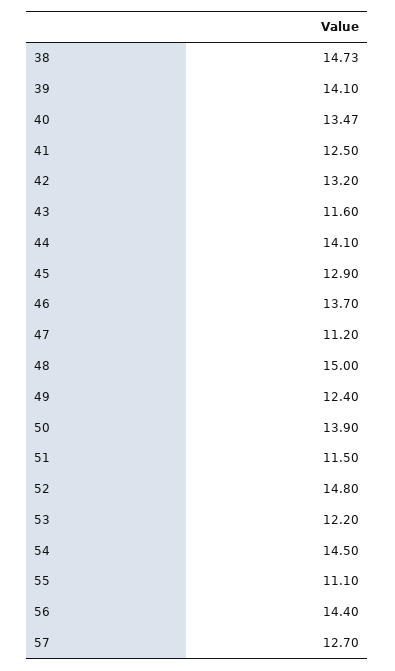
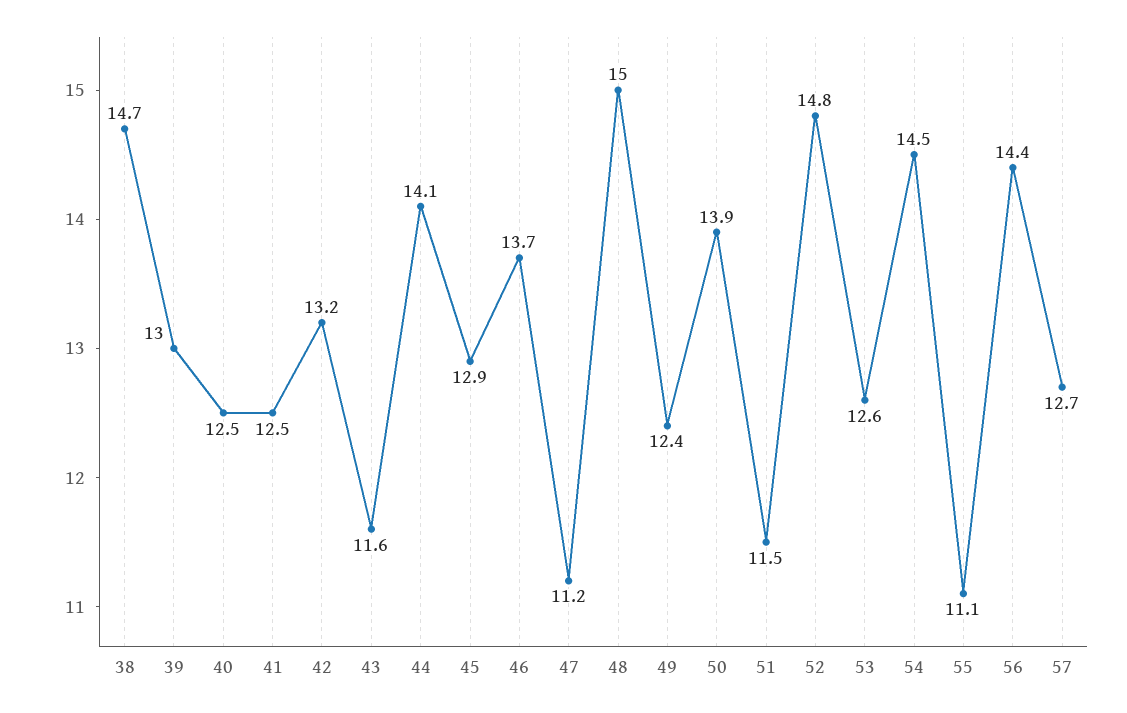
39: 14.1 -> 13
40: 13.47 -> 12.5
53: 12.2 -> 12.6

